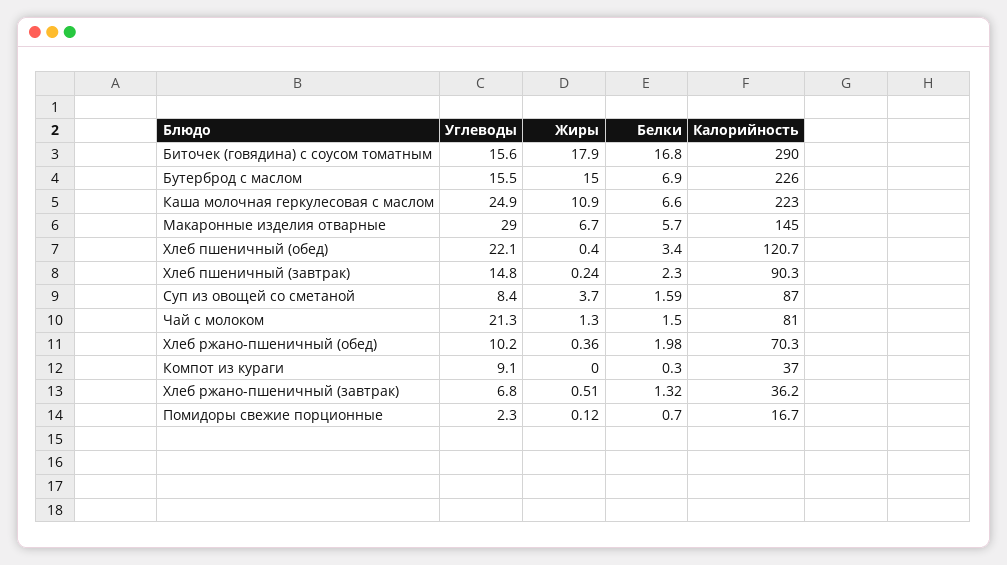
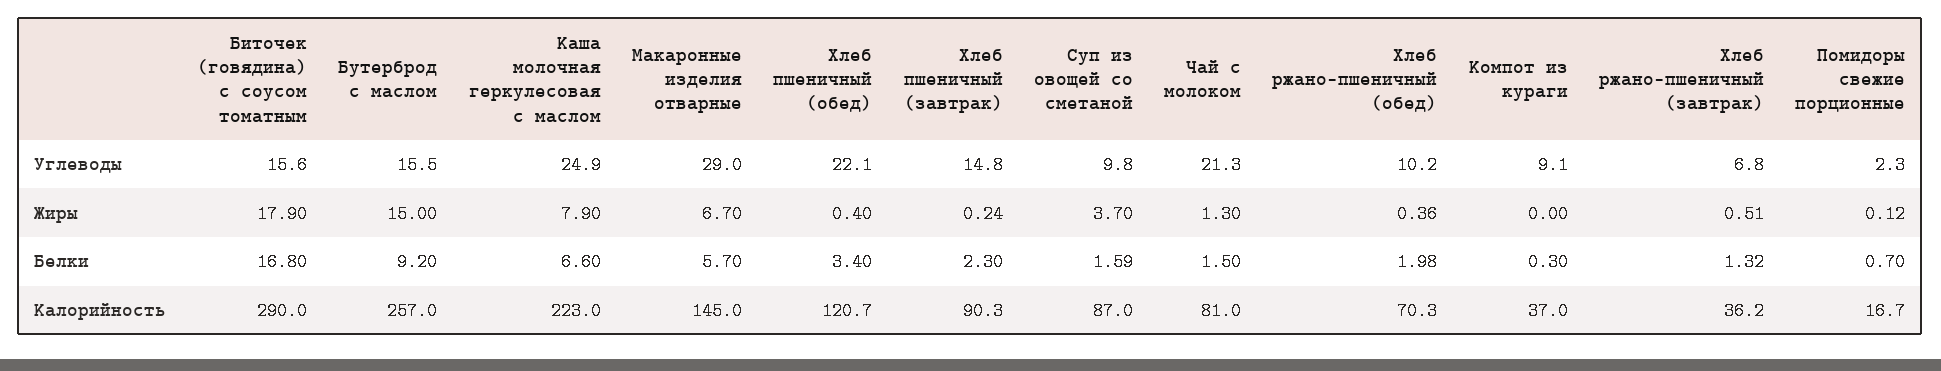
Белки, Бутерброд с маслом: 6.9 -> 9.2
Калорийность, Бутерброд с маслом: 226 -> 257
Жиры, Каша молочная геркулесовая с маслом: 10.9 -> 7.9
Углеводы, Суп из овощей со сметаной: 8.4 -> 9.8

